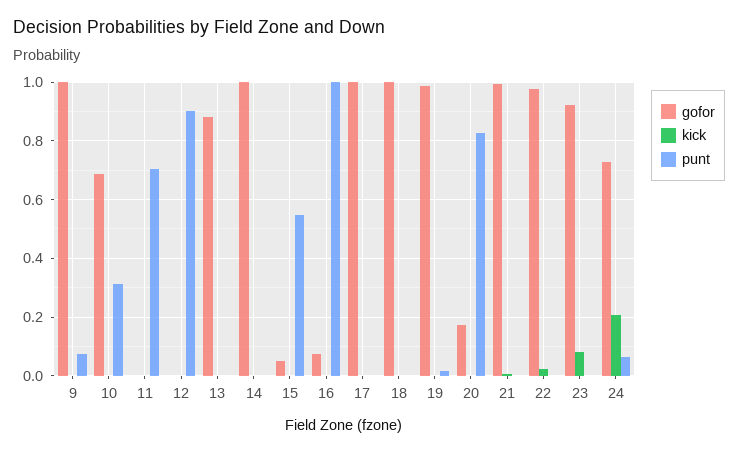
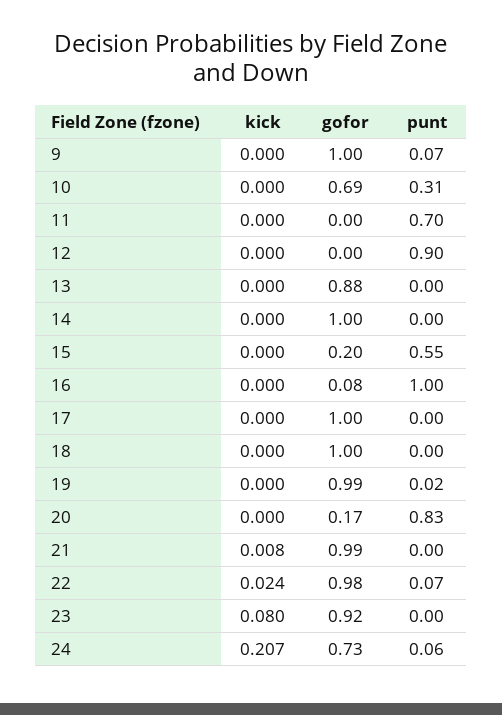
gofor, 15: 0.05 -> 0.2
punt, 22: 0 -> 0.07

